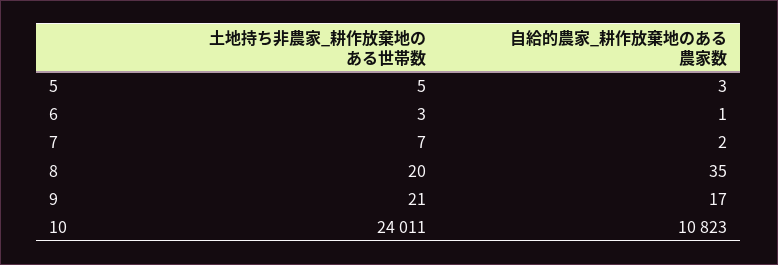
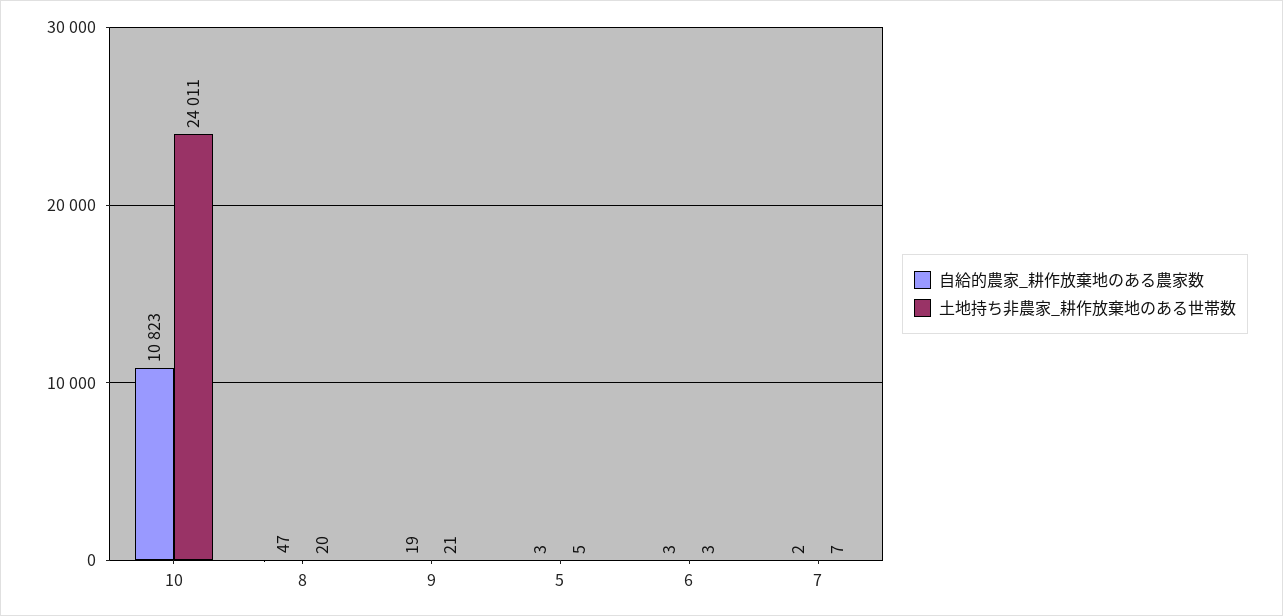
自給的農家_耕作放棄地のある農家数, 6: 1 -> 3
自給的農家_耕作放棄地のある農家数, 8: 35 -> 47
自給的農家_耕作放棄地のある農家数, 9: 17 -> 19

